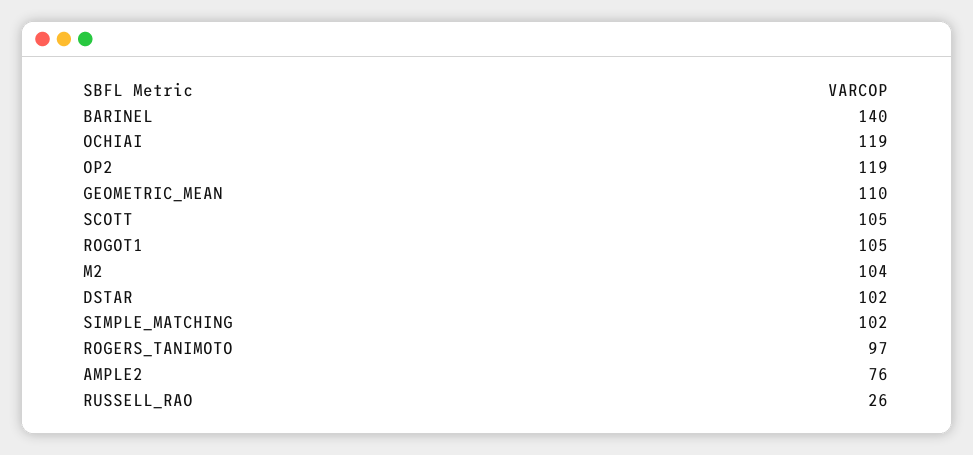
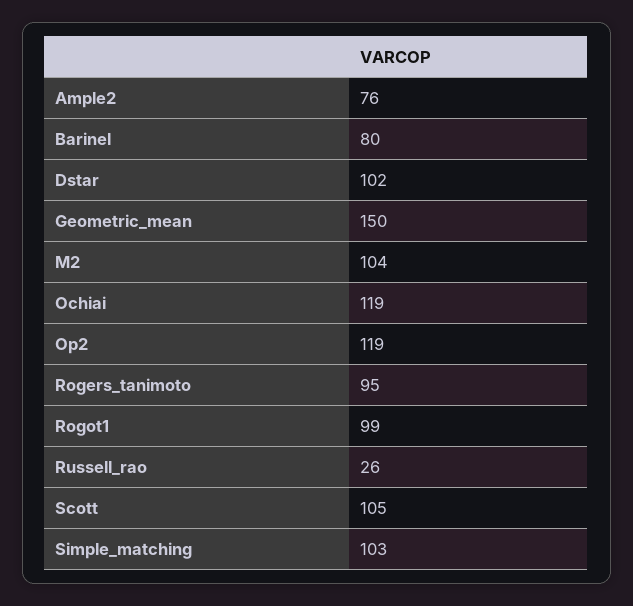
BARINEL: 140 -> 80
GEOMETRIC_MEAN: 110 -> 150
ROGOT1: 105 -> 99
SIMPLE_MATCHING: 102 -> 103
ROGERS_TANIMOTO: 97 -> 95

